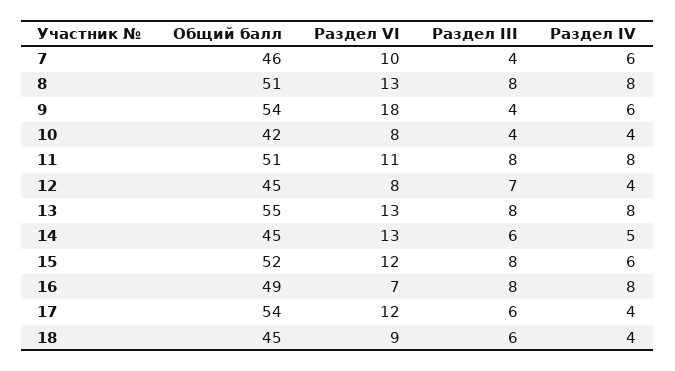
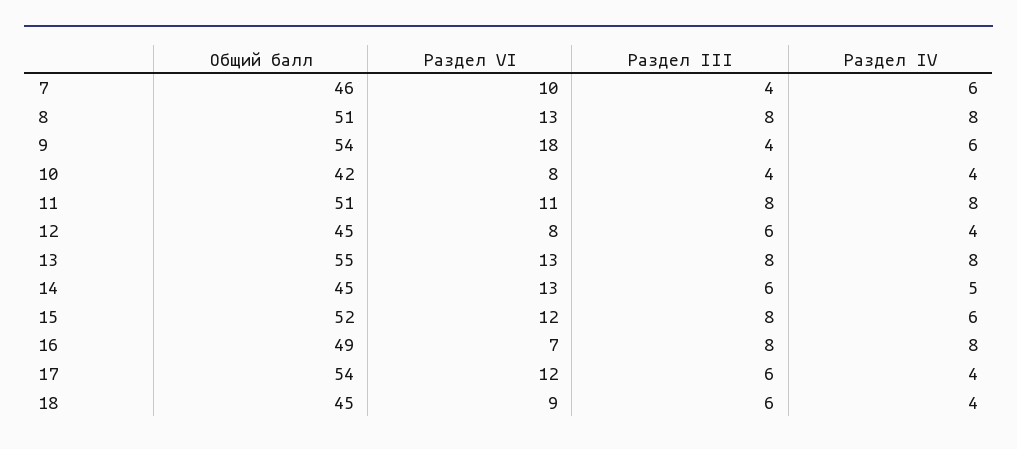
Раздел III, 12: 7 -> 6

